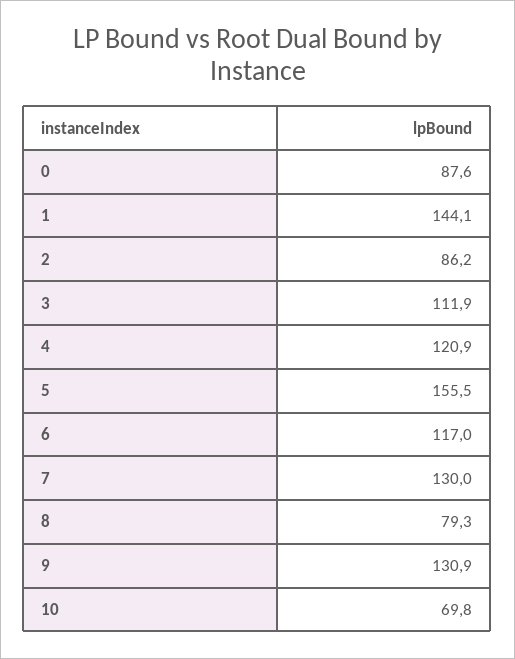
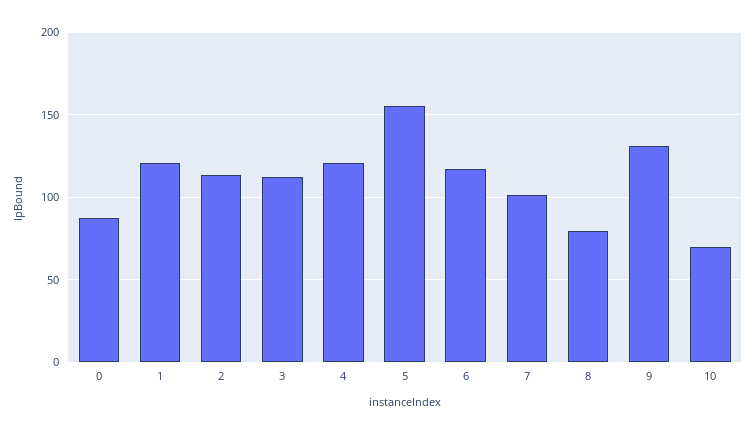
1: 144.1 -> 120
2: 86.2 -> 115
7: 130 -> 100

